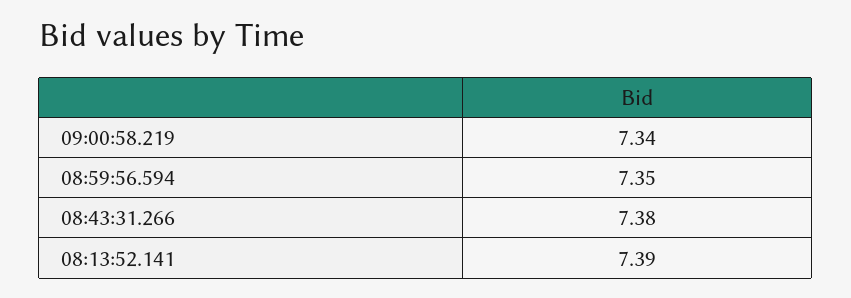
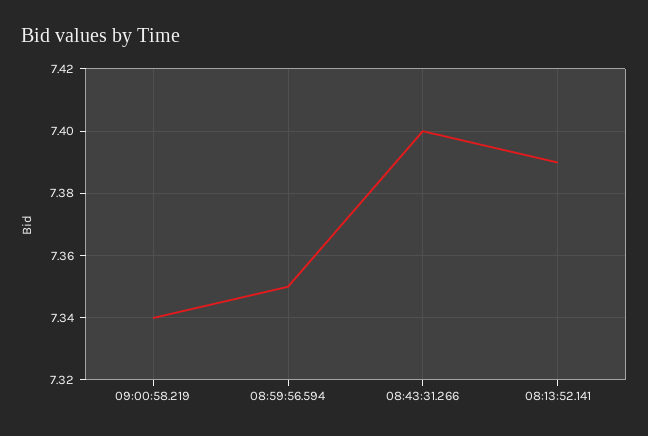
08:43:31.266: 7.38 -> 7.4

